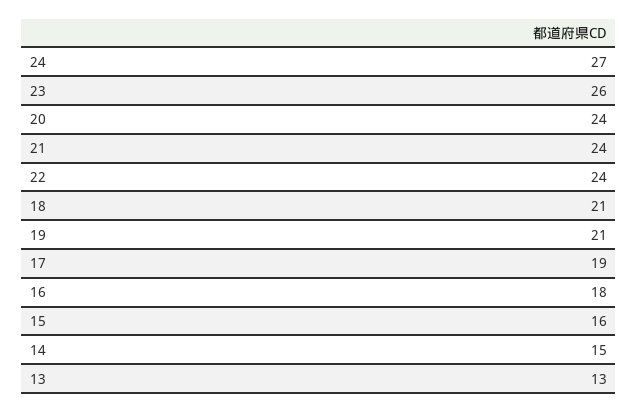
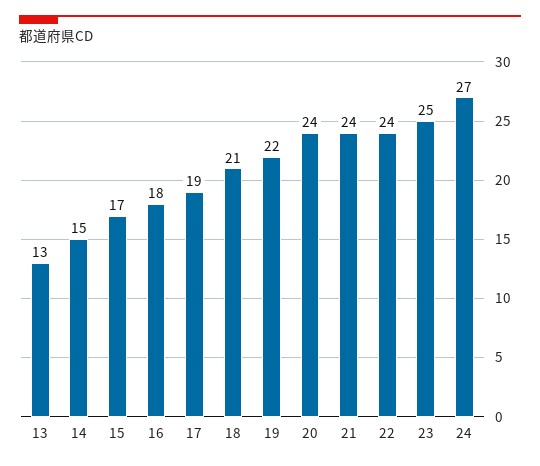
23: 26 -> 25
19: 21 -> 22
15: 16 -> 17

